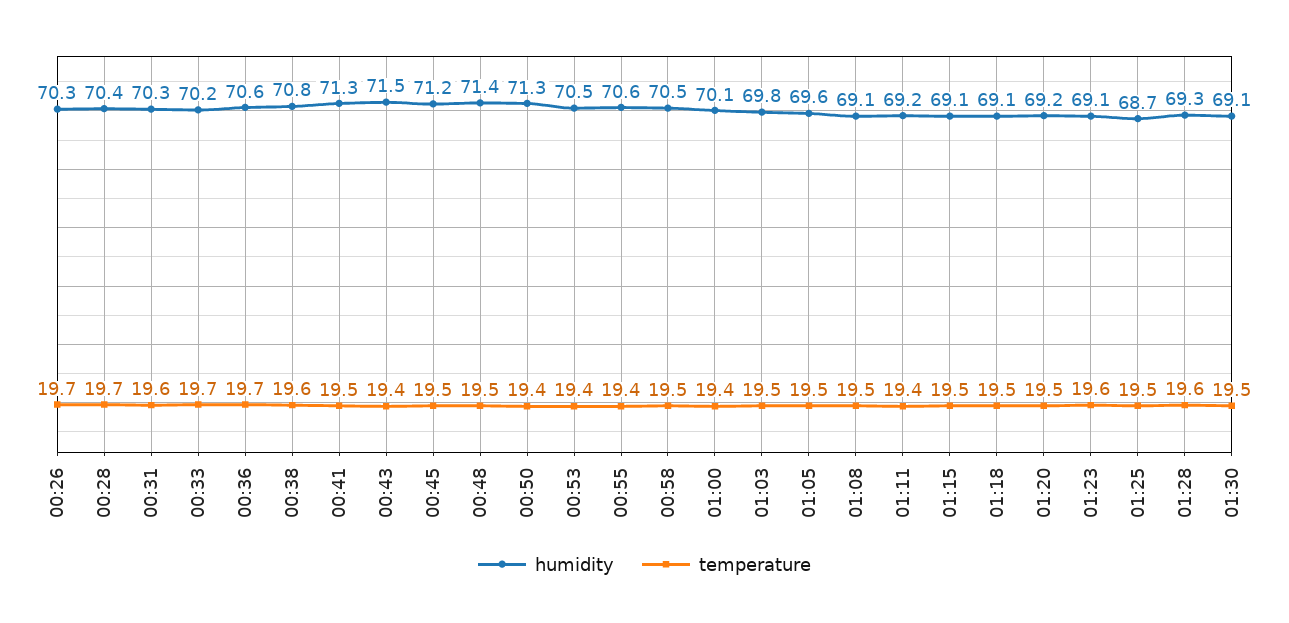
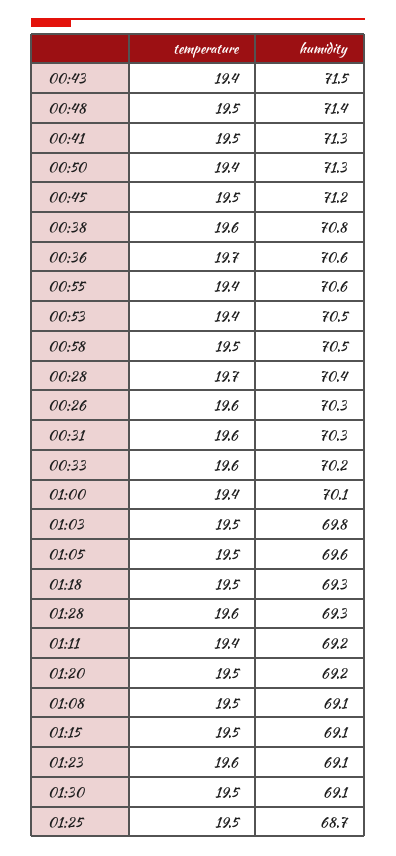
temperature, 00:26: 19.7 -> 19.6
temperature, 00:33: 19.7 -> 19.6
humidity, 01:18: 69.1 -> 69.3

